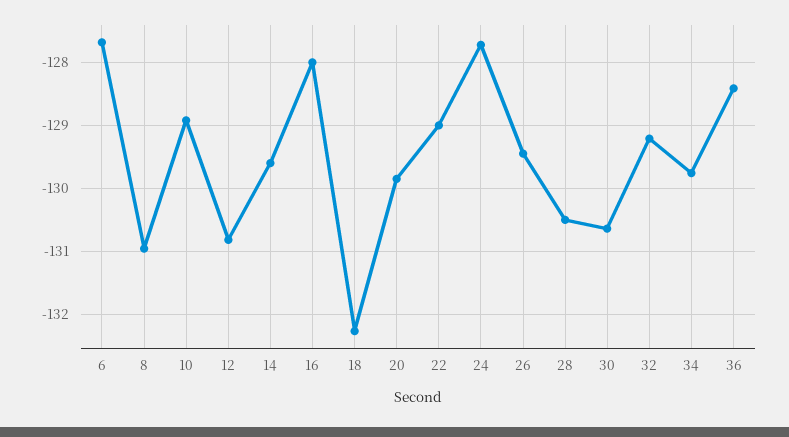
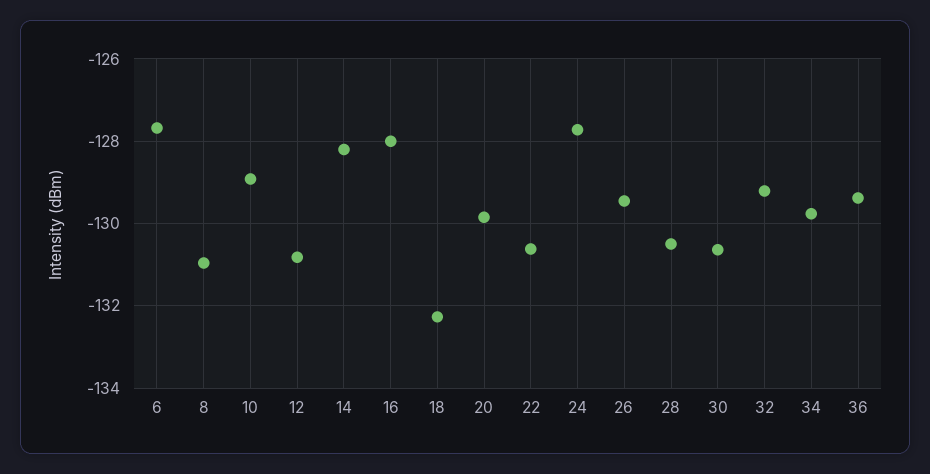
14: -129.6 -> -128.2
22: -129 -> -130.6
36: -128.4 -> -129.4

